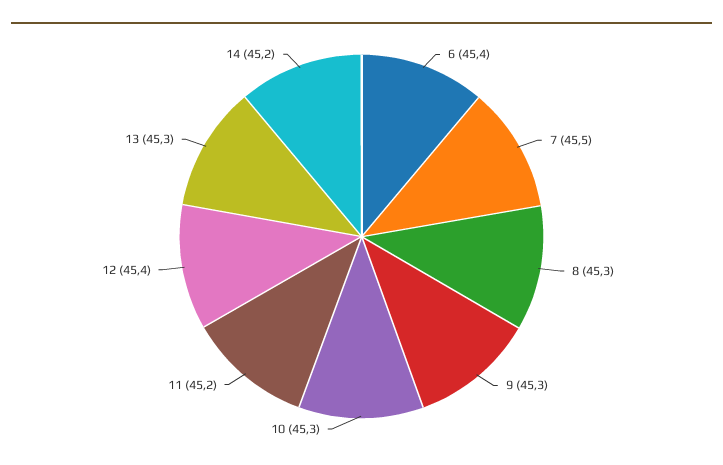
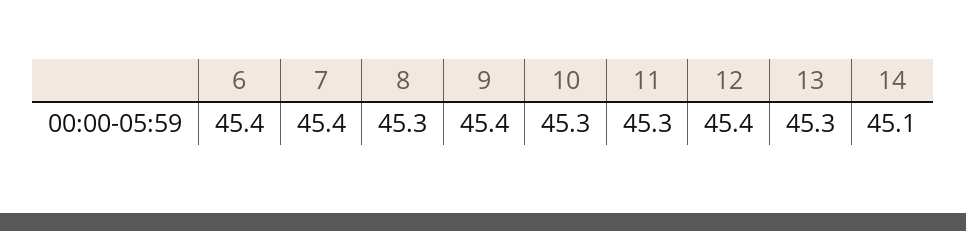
7: 45.5 -> 45.4
9: 45.3 -> 45.4
11: 45.2 -> 45.3
14: 45.2 -> 45.1

